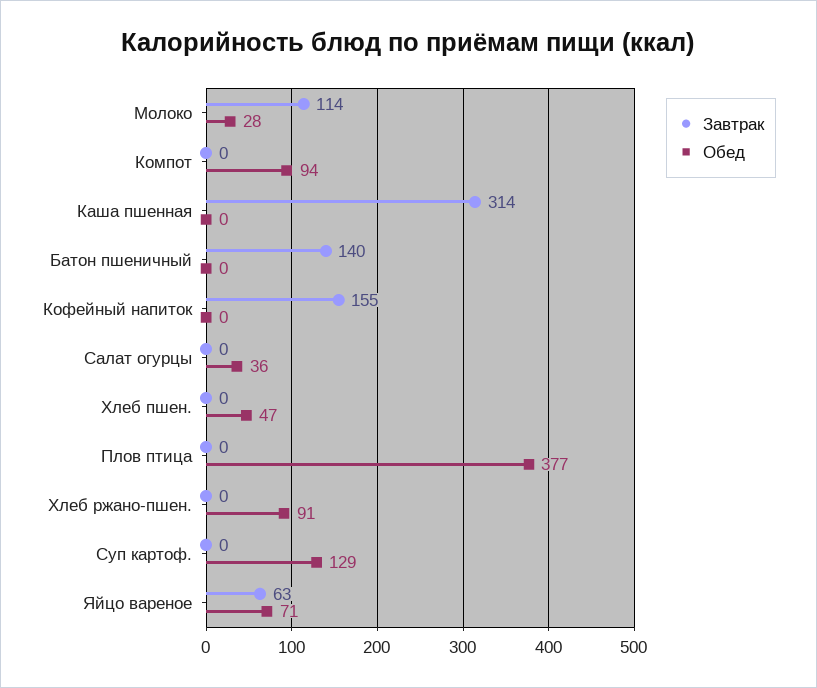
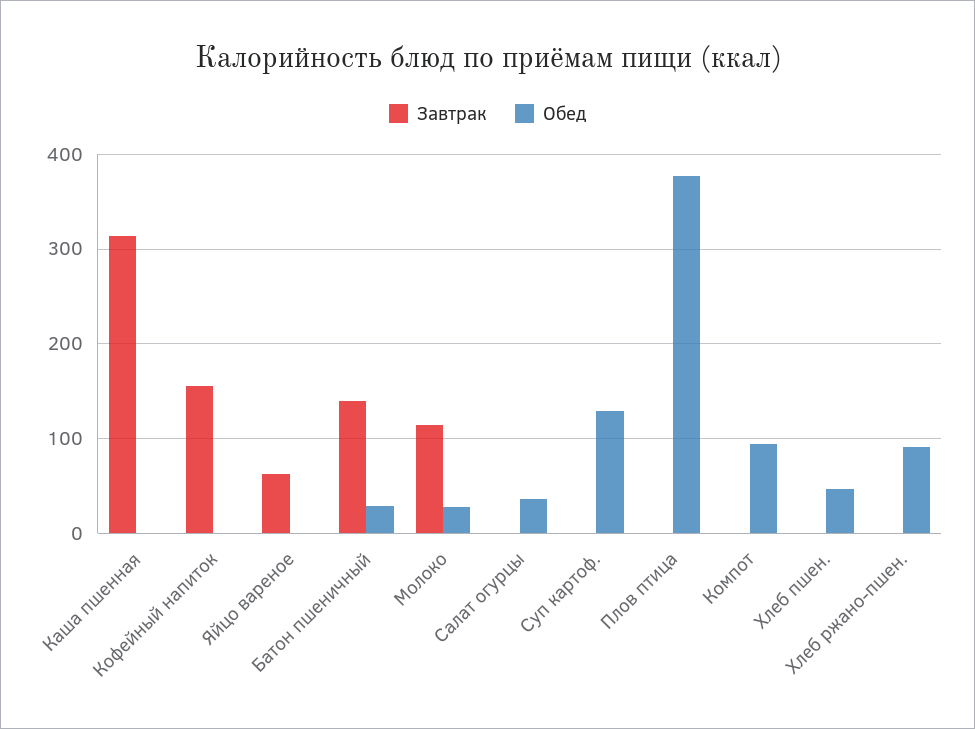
Обед, Батон пшеничный: 0 -> 30
Обед, Яйцо вареное: 71 -> 0

